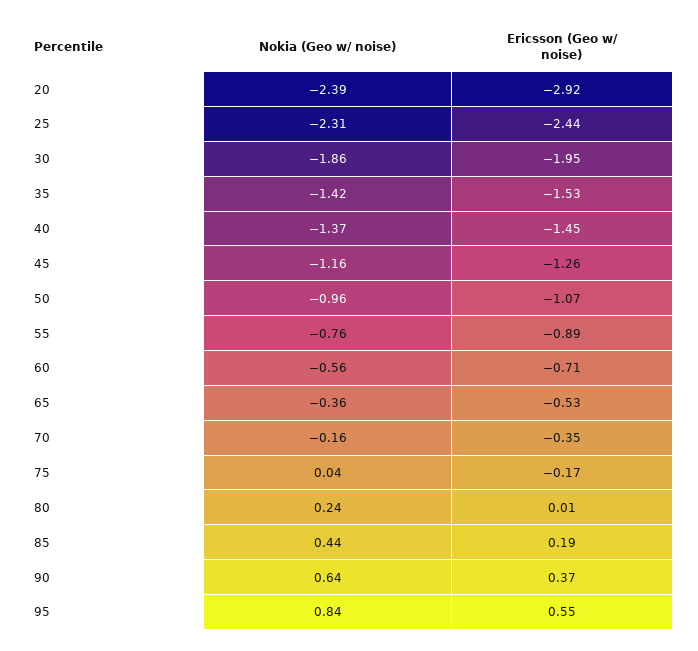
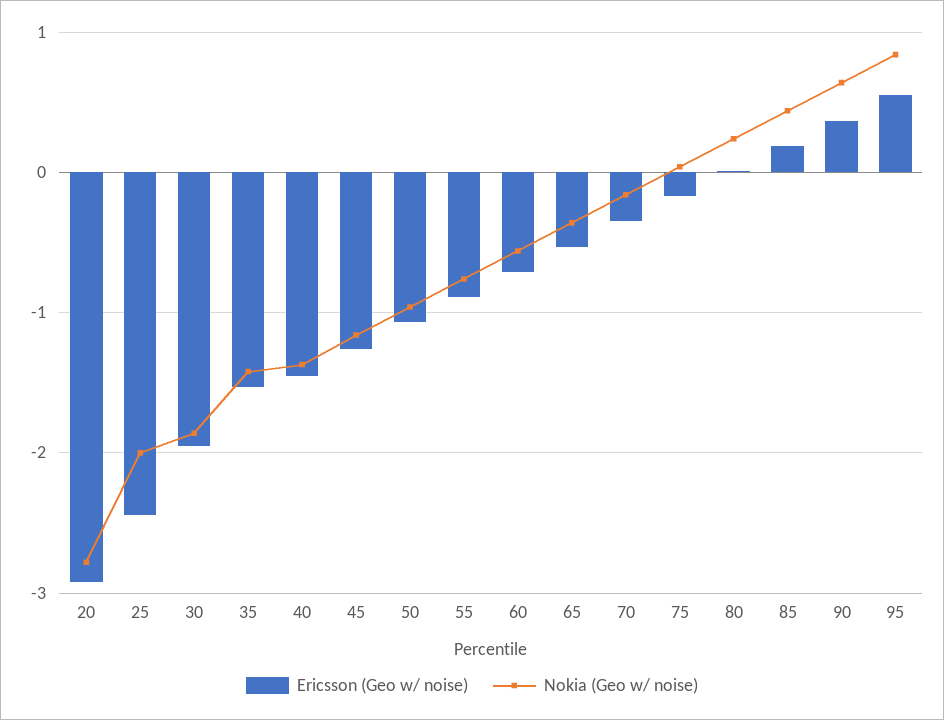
Nokia (Geo w/ noise), 20: -2.39 -> -2.8
Nokia (Geo w/ noise), 25: -2.31 -> -2

